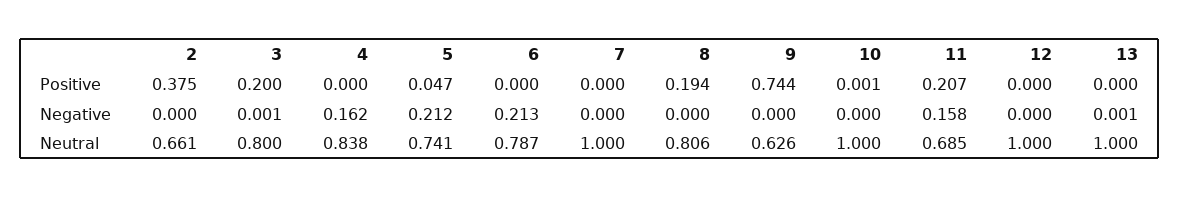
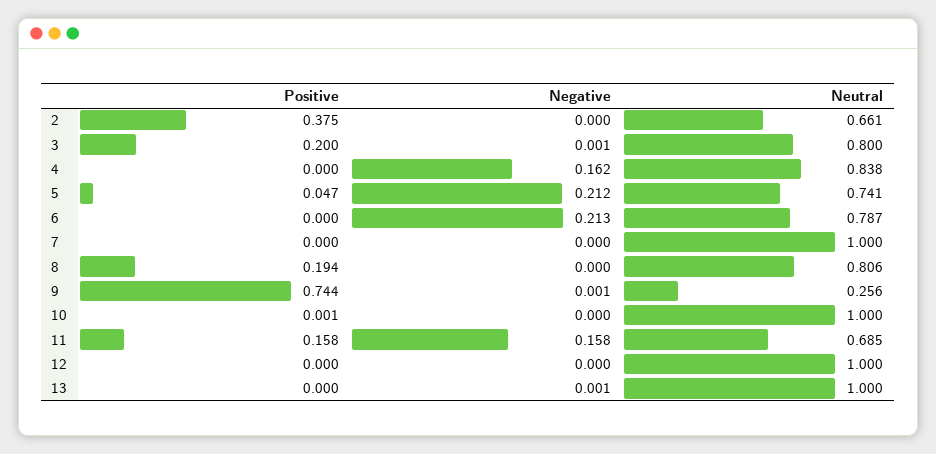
11, Positive: 0.207 -> 0.158
9, Negative: 0 -> 0.001
9, Neutral: 0.626 -> 0.256

